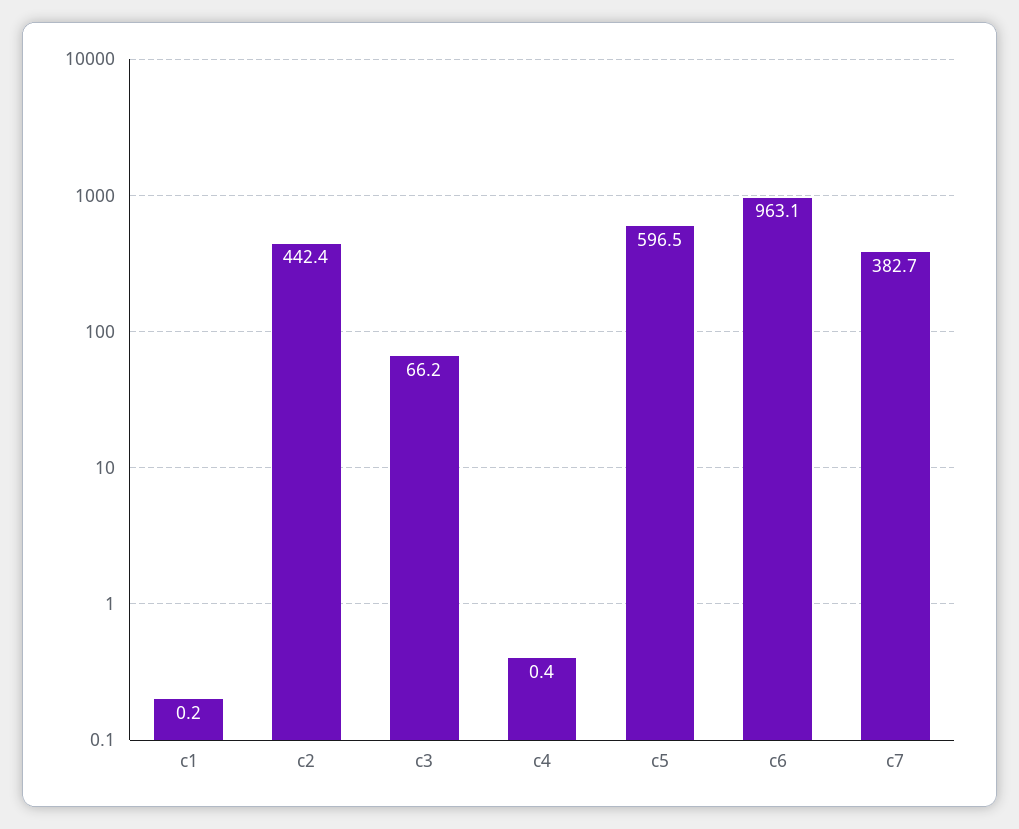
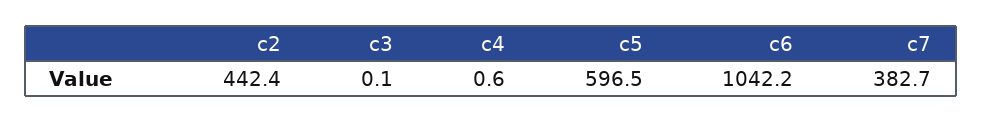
c1: 0.2 -> none
c3: 66.2 -> 0.1
c4: 0.4 -> 0.6
c6: 963.1 -> 1042.2

